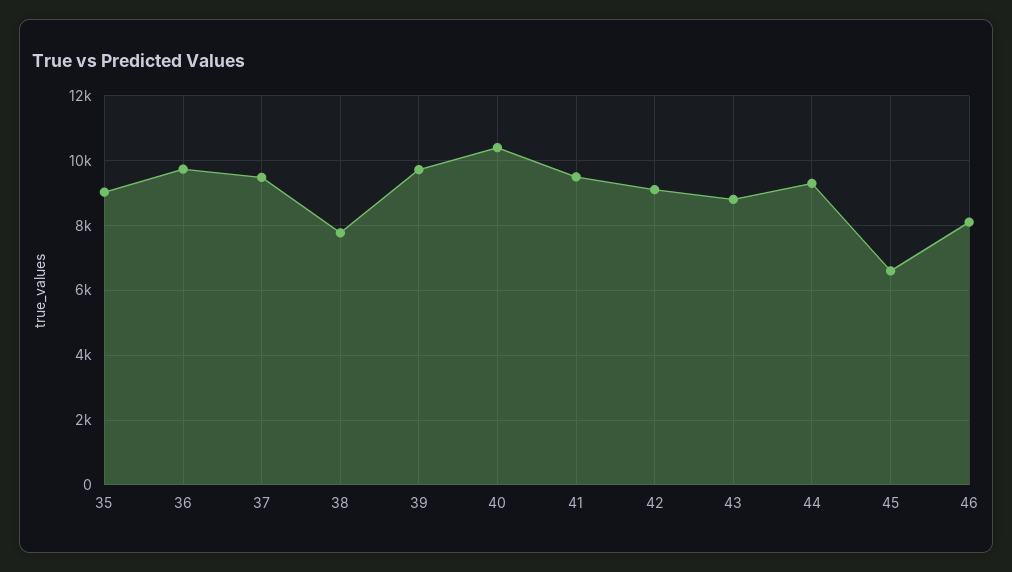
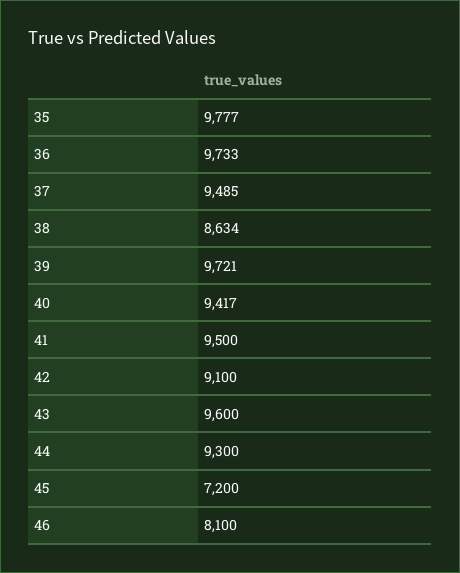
35: 9000 -> 9777
38: 7800 -> 8634
40: 10400 -> 9417
43: 8800 -> 9600
45: 6600 -> 7200

